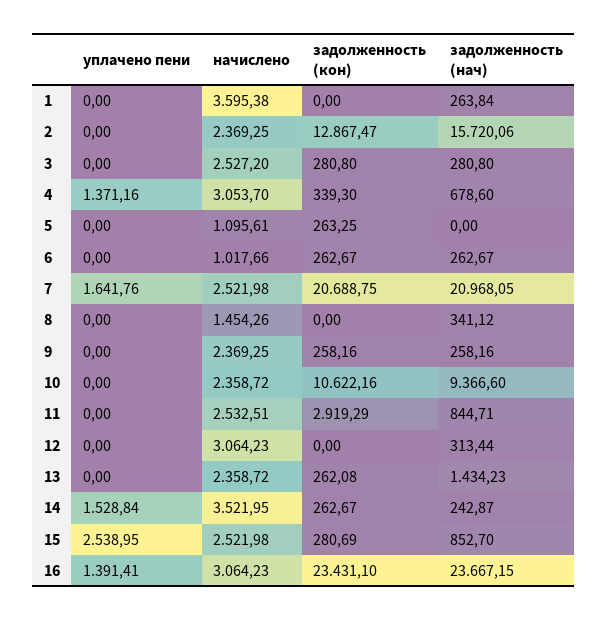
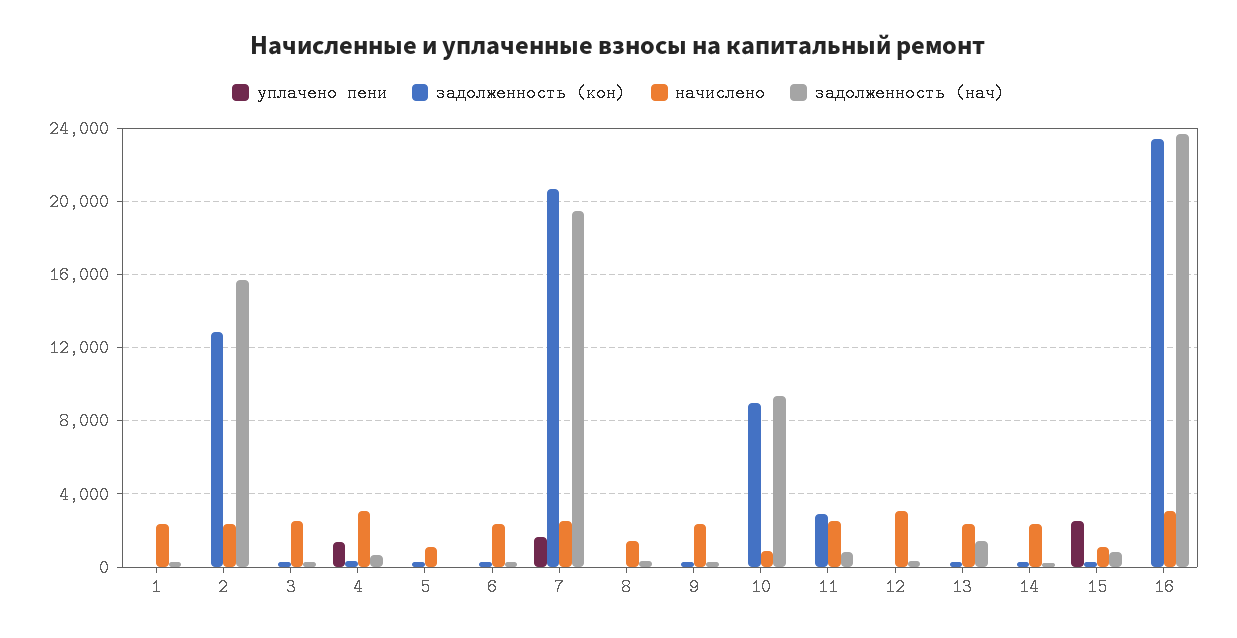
начислено, 1: 3595.38 -> 2500
начислено, 6: 1017.66 -> 2500
задолженность (нач), 7: 20968.05 -> 19500
начислено, 10: 2358.72 -> 1000
задолженность (кон), 10: 10622.16 -> 9000
уплачено пени, 14: 1528.84 -> 0
начислено, 14: 3521.95 -> 2500
начислено, 15: 2521.98 -> 1000
уплачено пени, 16: 1391.41 -> 0

